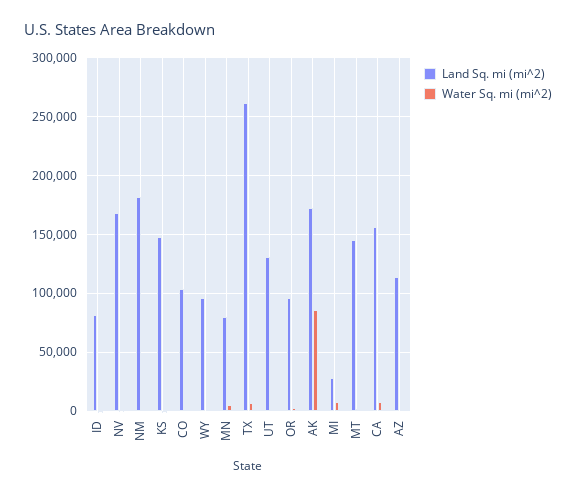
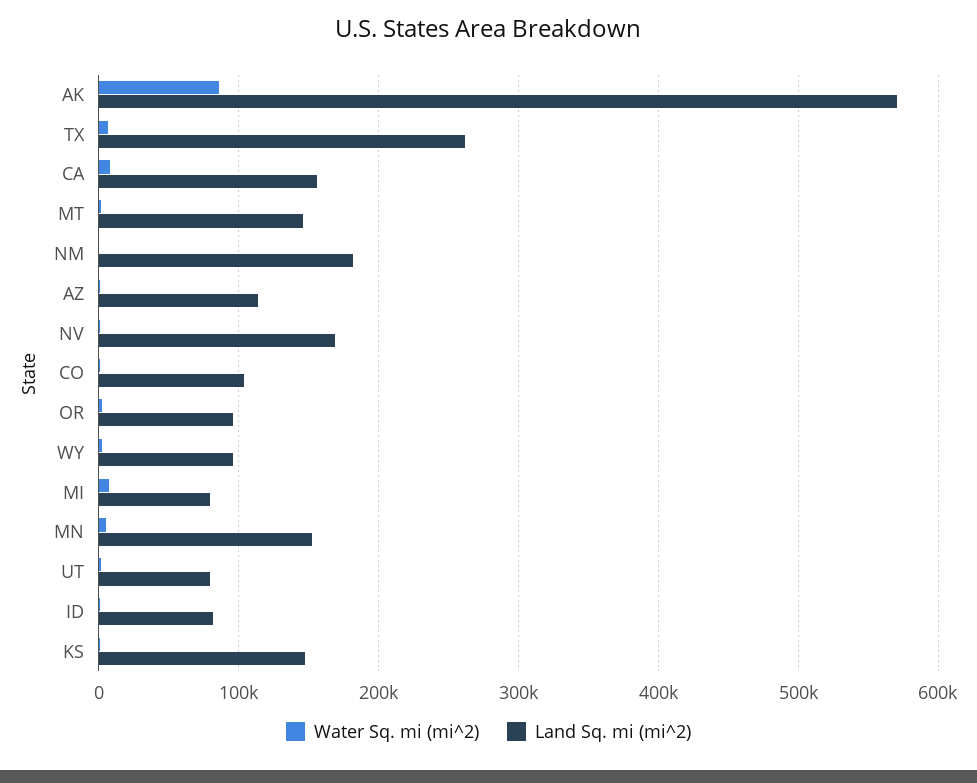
Land Sq. mi (mi^2), MN: 80000 -> 150000
Land Sq. mi (mi^2), UT: 130000 -> 80000
Land Sq. mi (mi^2), AK: 170000 -> 570000
Land Sq. mi (mi^2), MI: 30000 -> 80000

